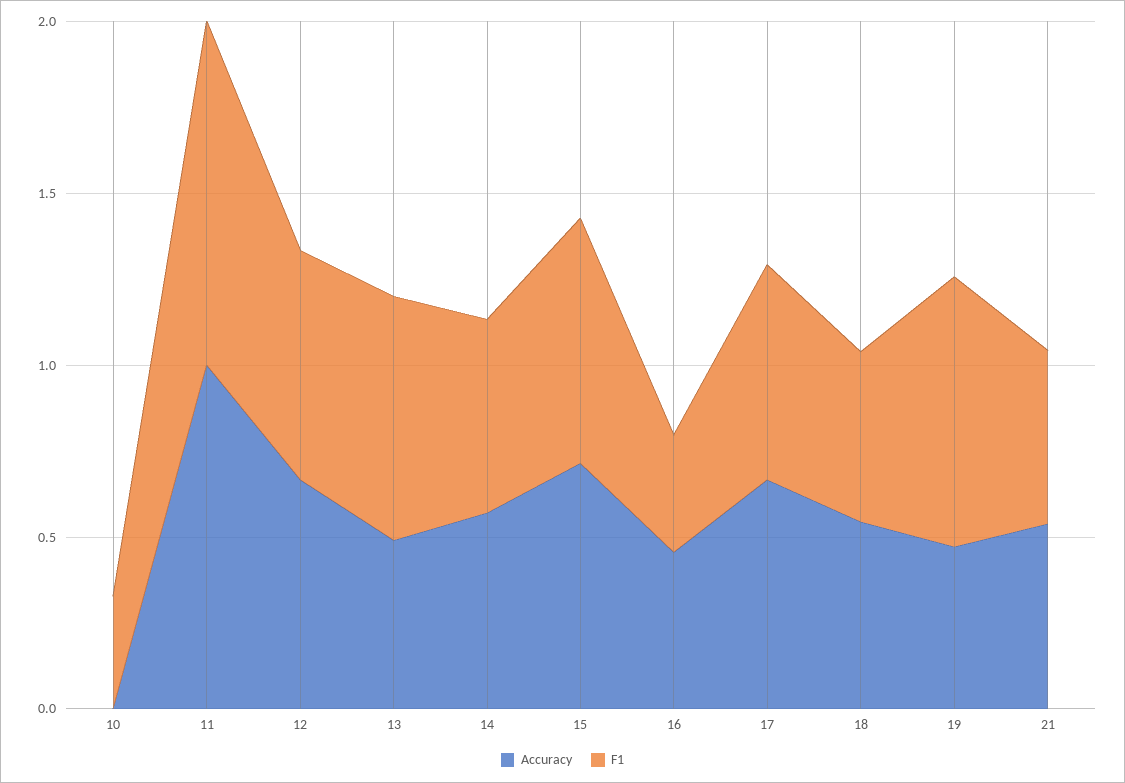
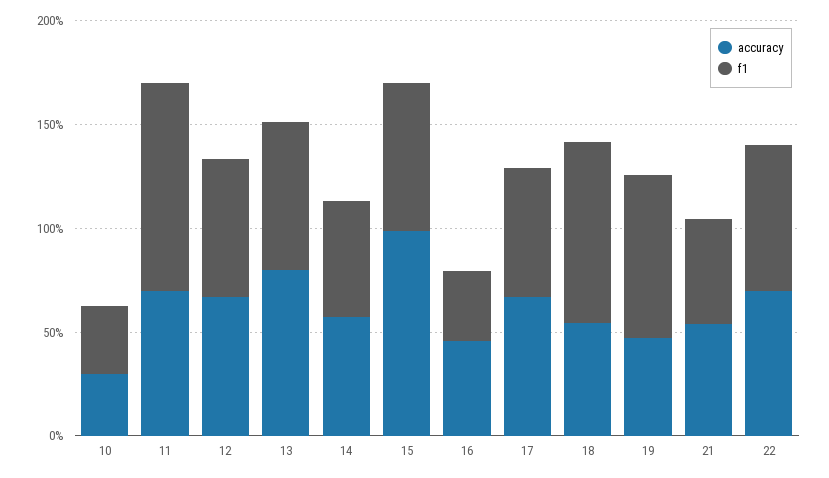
Accuracy, 10: 0 -> 0.3
Accuracy, 11: 1 -> 0.7
Accuracy, 13: 0.5 -> 0.8
Accuracy, 15: 0.7 -> 1
F1, 18: 0.5 -> 0.9
Accuracy, 22: none -> 0.7
F1, 22: none -> 0.7

